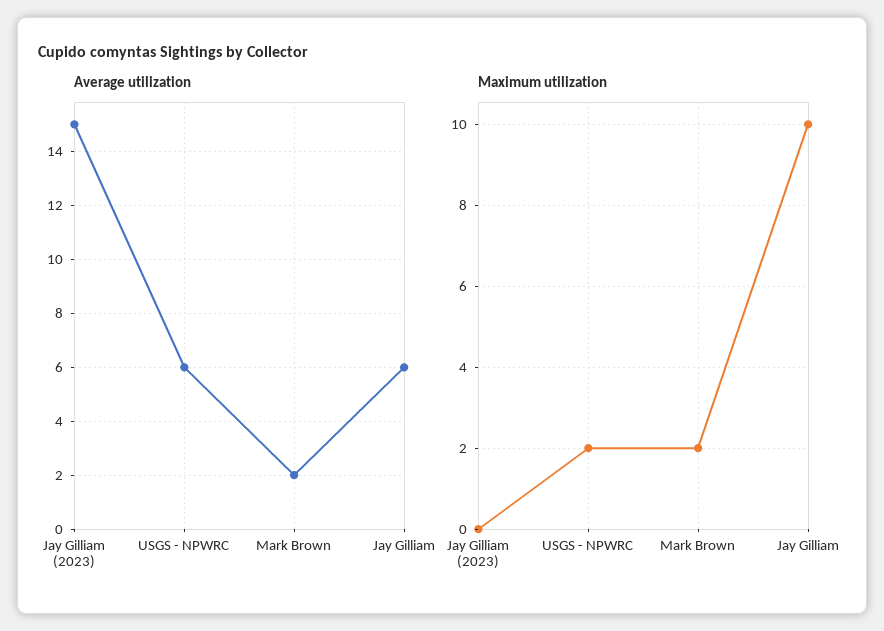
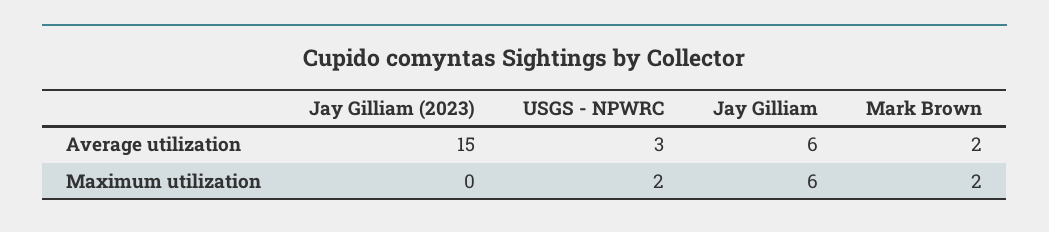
Average utilization, USGS - NPWRC: 6 -> 3
Maximum utilization, Jay Gilliam: 10 -> 6

